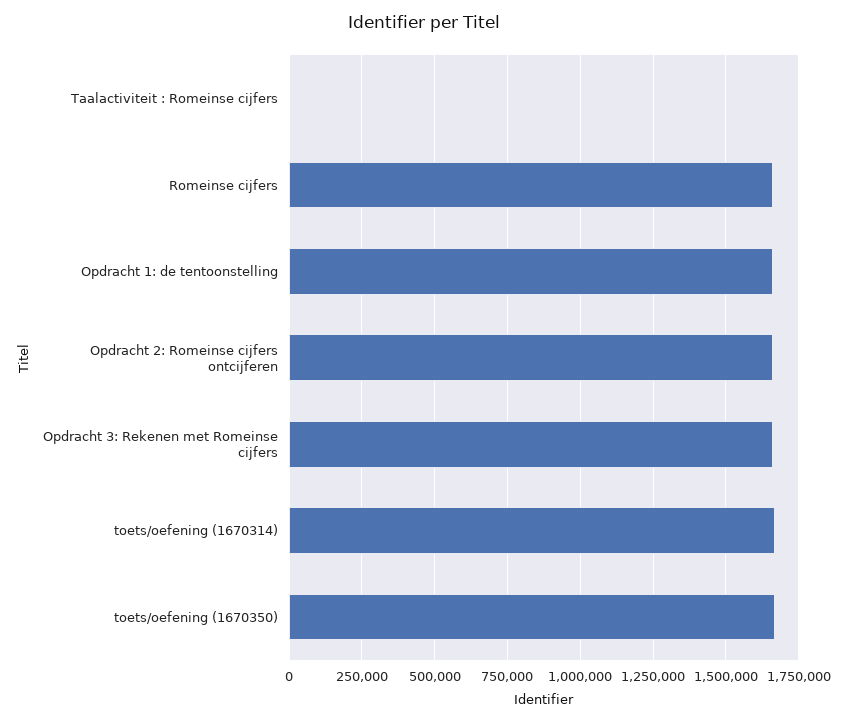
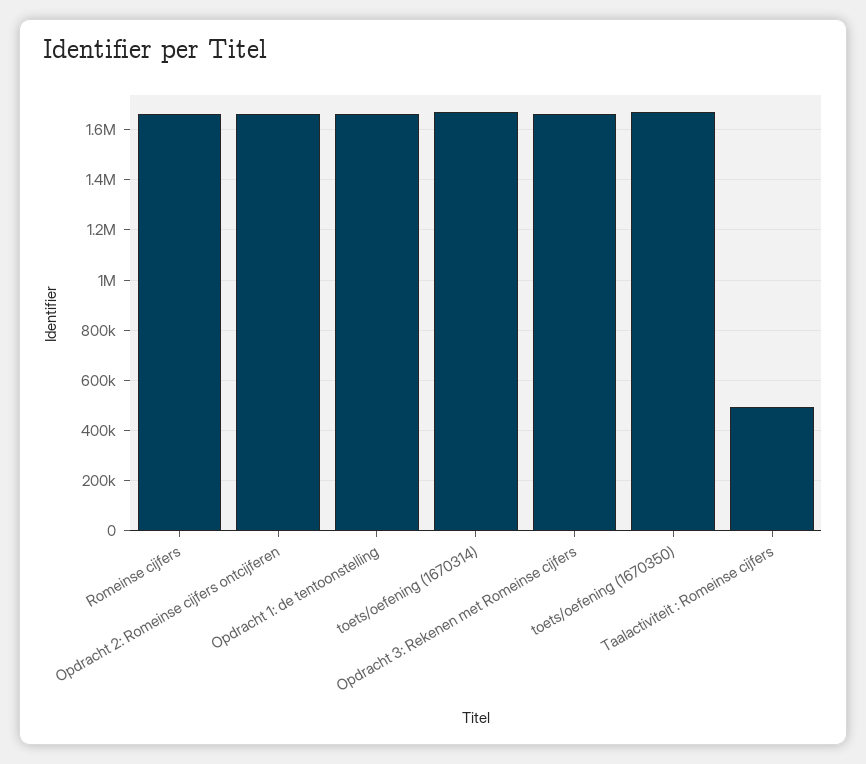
Taalactiviteit : Romeinse cijfers: 0 -> 500000

